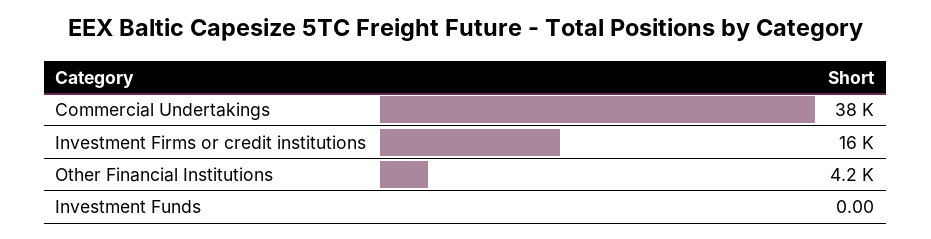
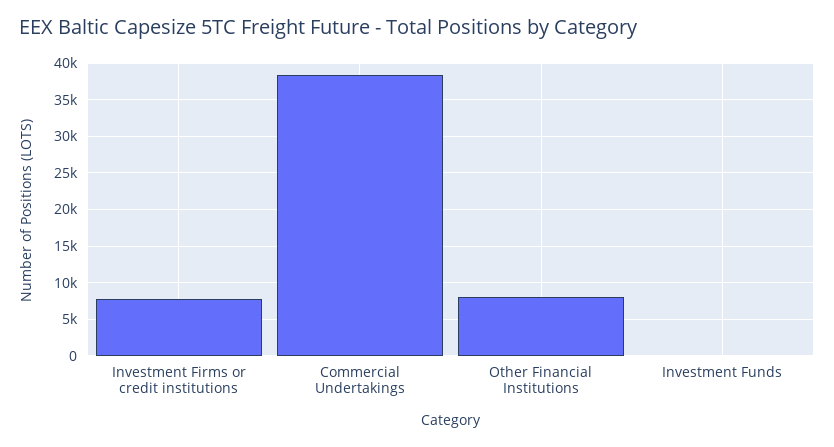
Investment Firms or credit institutions: 16000 -> 8000
Other Financial Institutions: 4200 -> 8000

